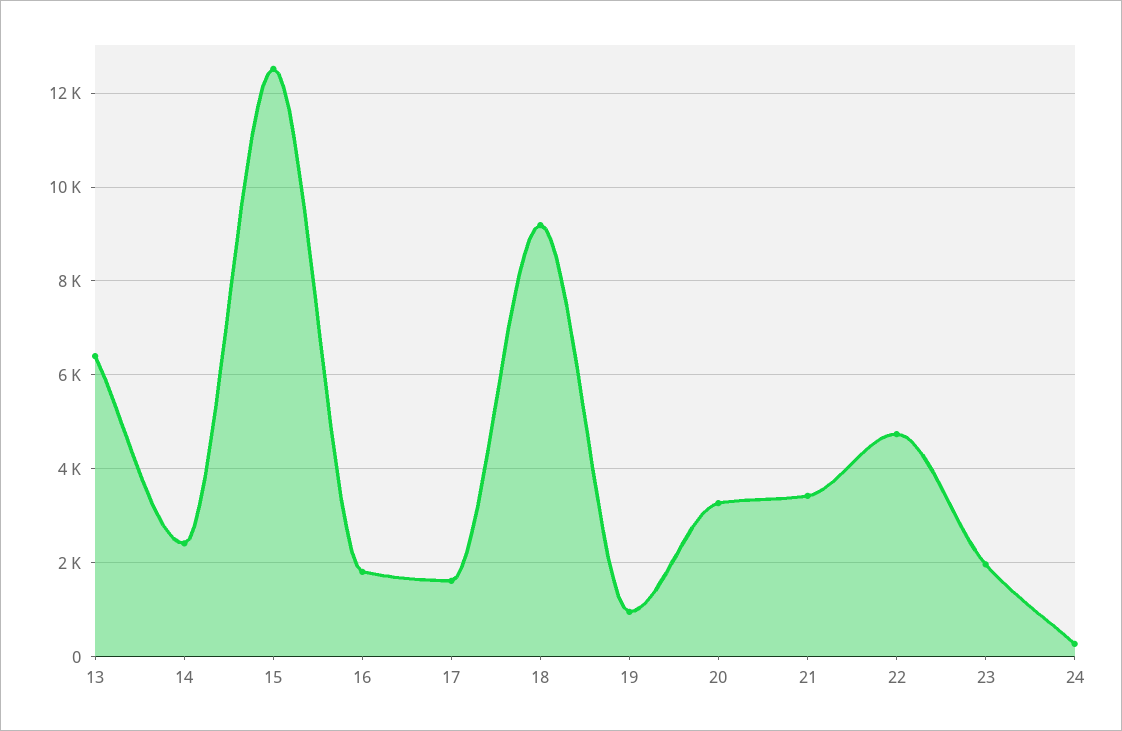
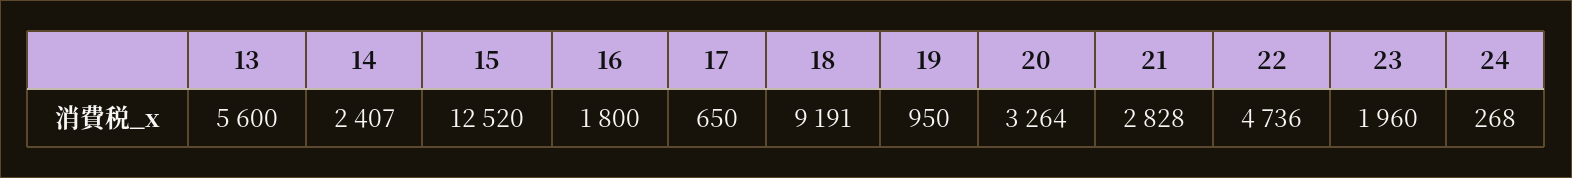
13: 6400 -> 5600
17: 1600 -> 650
21: 3400 -> 2828

